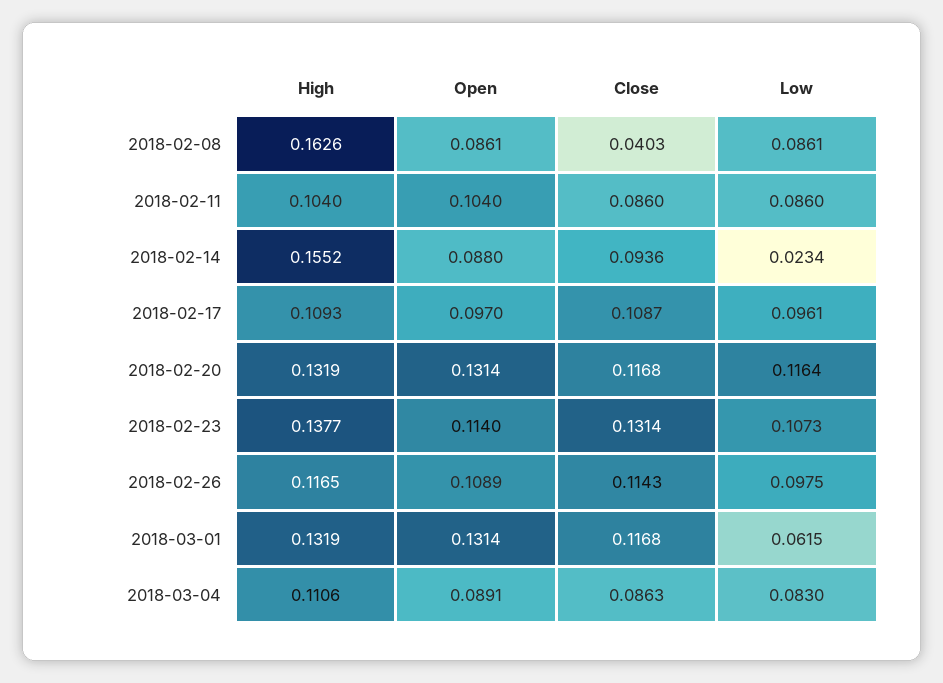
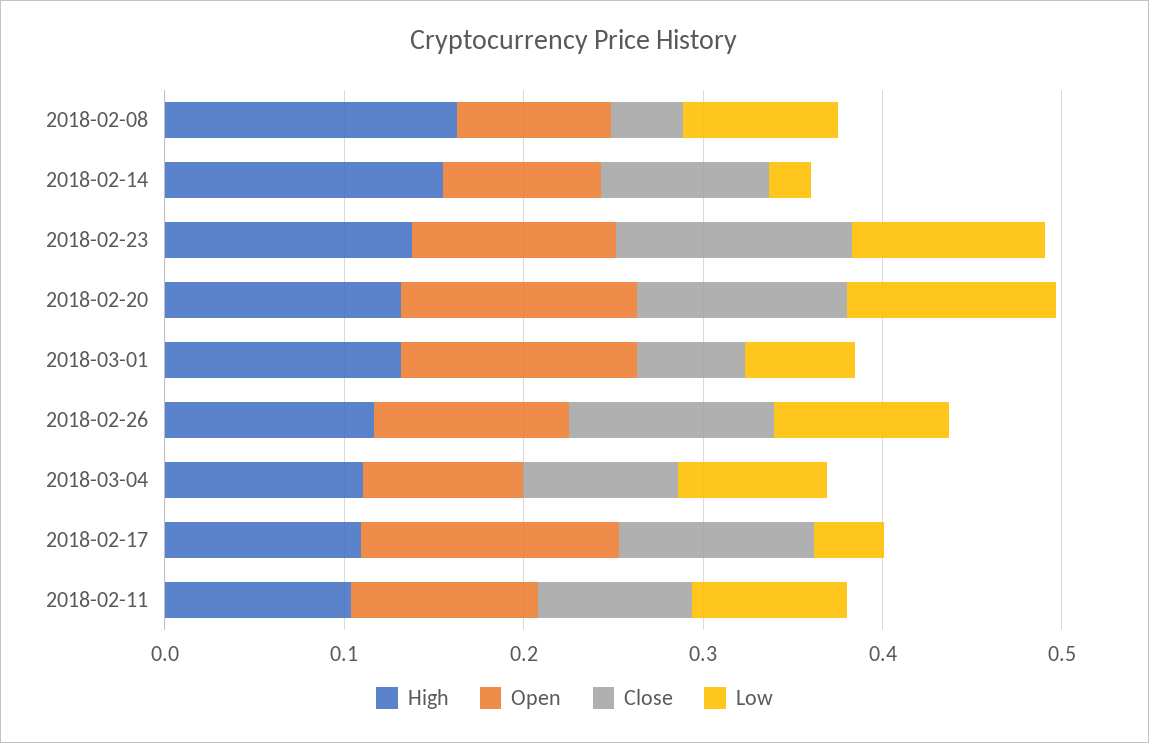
Open, 2018-02-17: 0.097 -> 0.14
Low, 2018-02-17: 0.0961 -> 0.04
Close, 2018-03-01: 0.1168 -> 0.06

